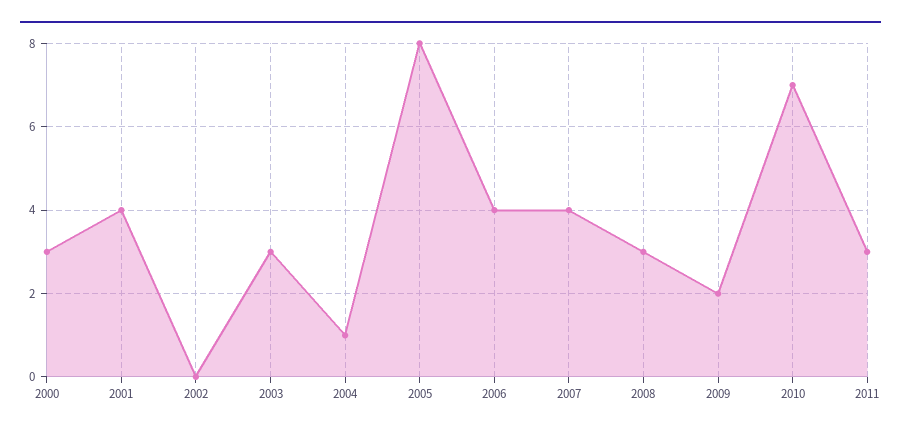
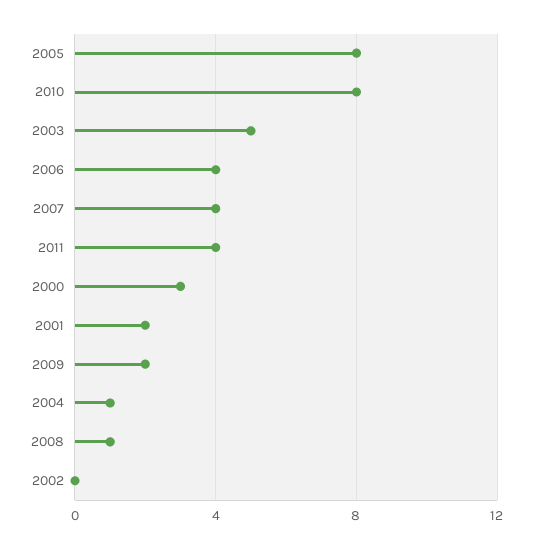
2001: 4 -> 2
2003: 3 -> 5
2008: 3 -> 1
2010: 7 -> 8
2011: 3 -> 4

